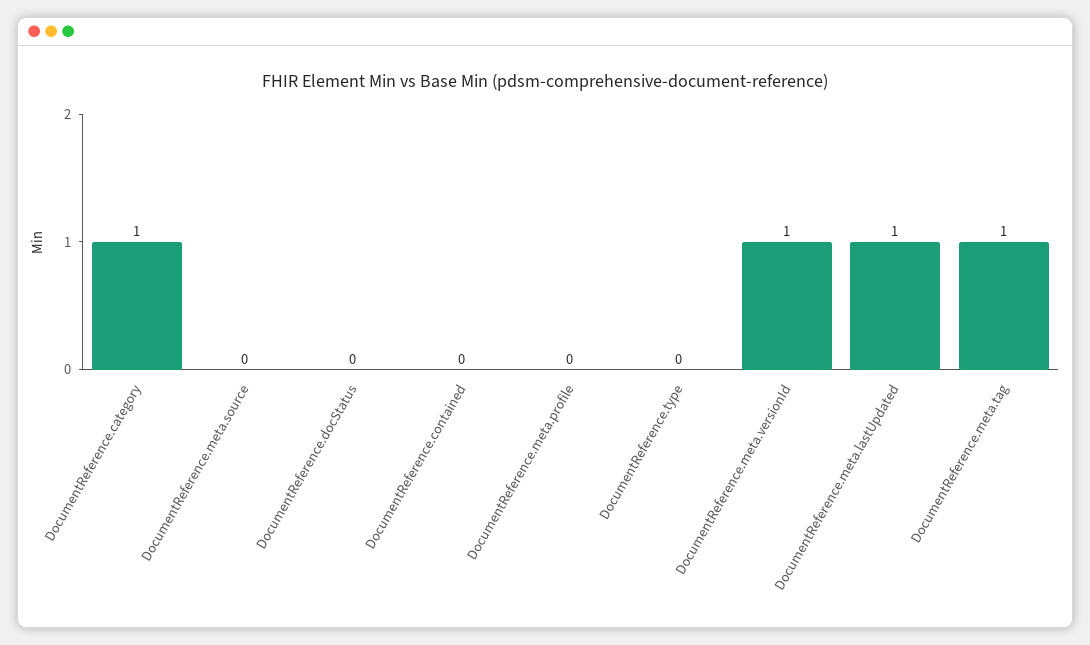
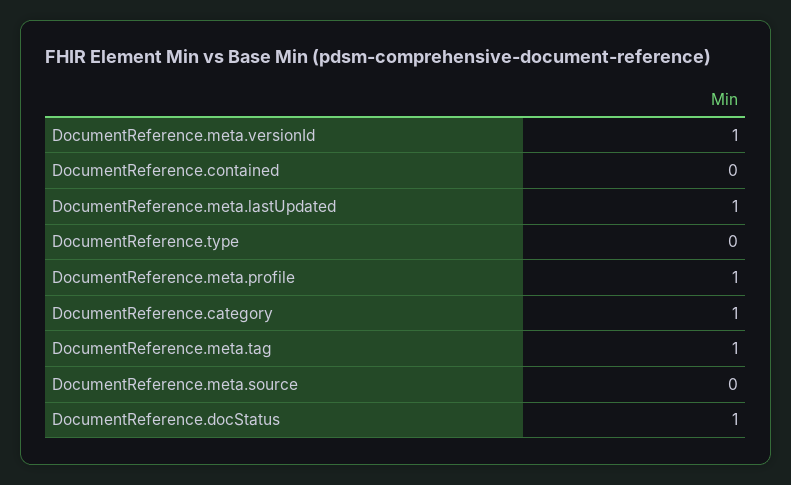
DocumentReference.docStatus: 0 -> 1
DocumentReference.meta.profile: 0 -> 1

